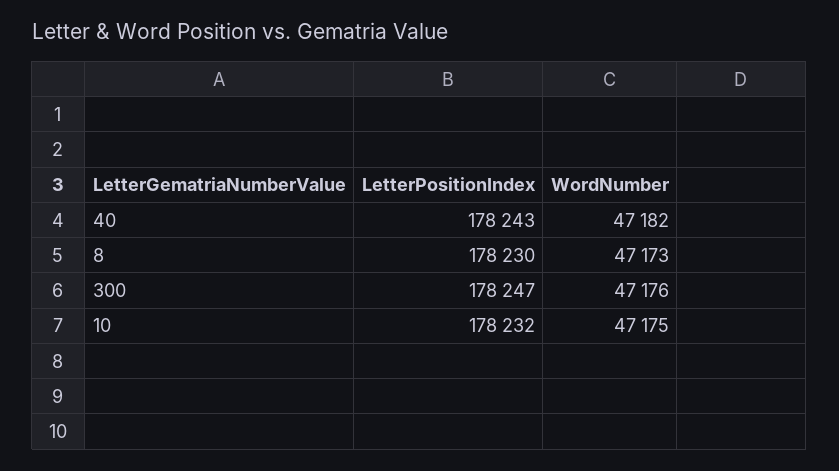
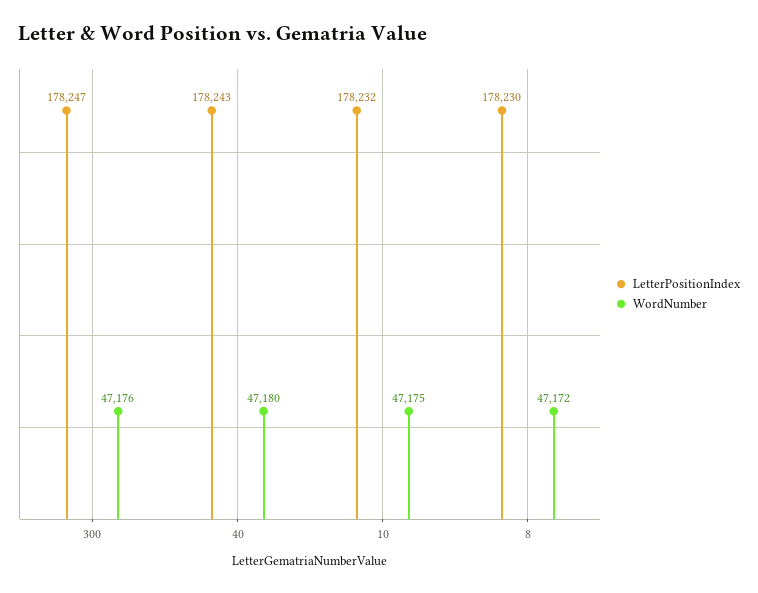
WordNumber, 40: 47182 -> 47180
WordNumber, 8: 47173 -> 47172

